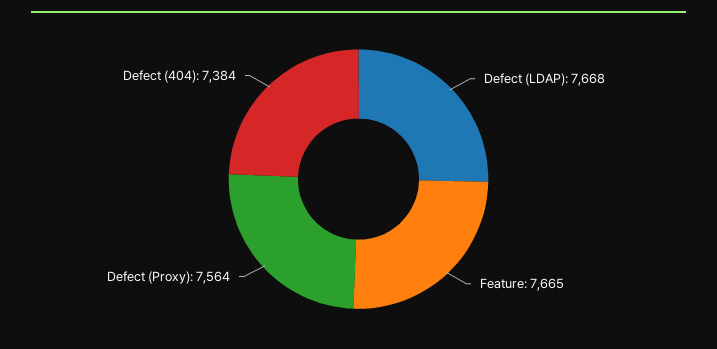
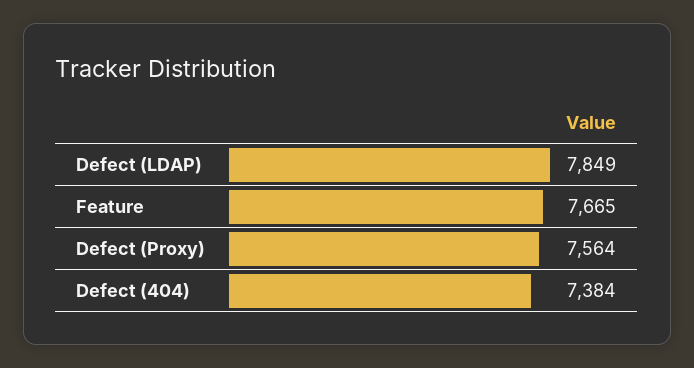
Defect (LDAP): 7668 -> 7849

